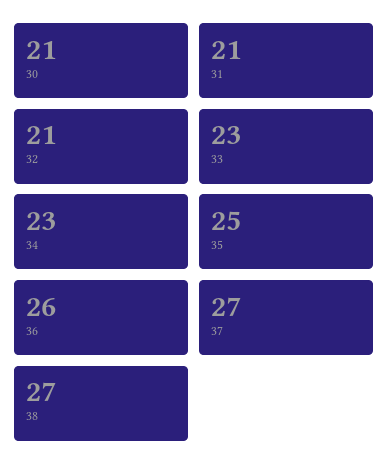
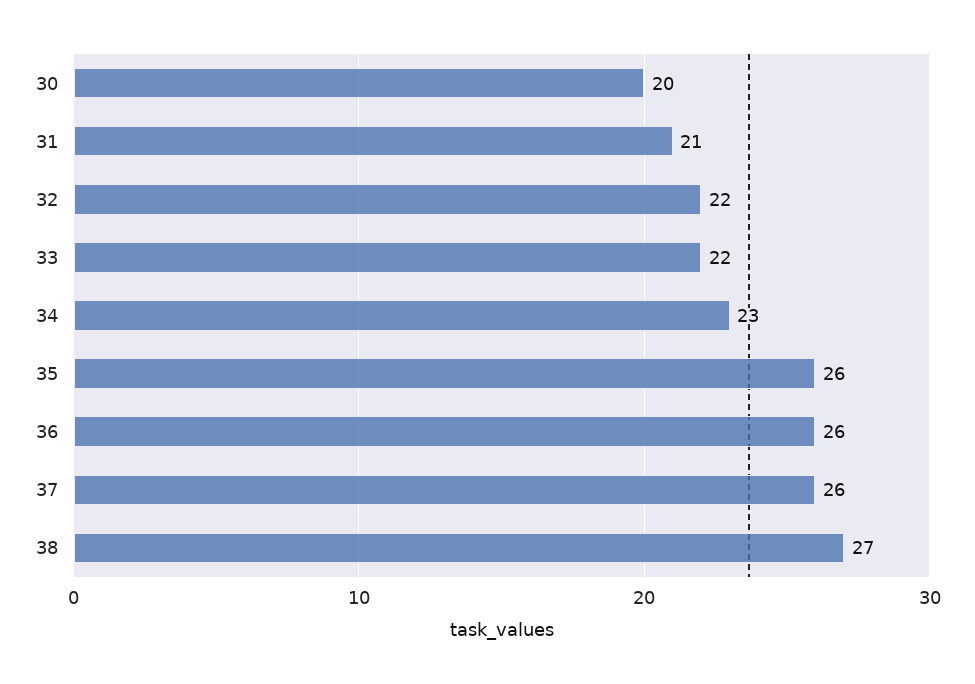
30: 21 -> 20
32: 21 -> 22
33: 23 -> 22
35: 25 -> 26
37: 27 -> 26

